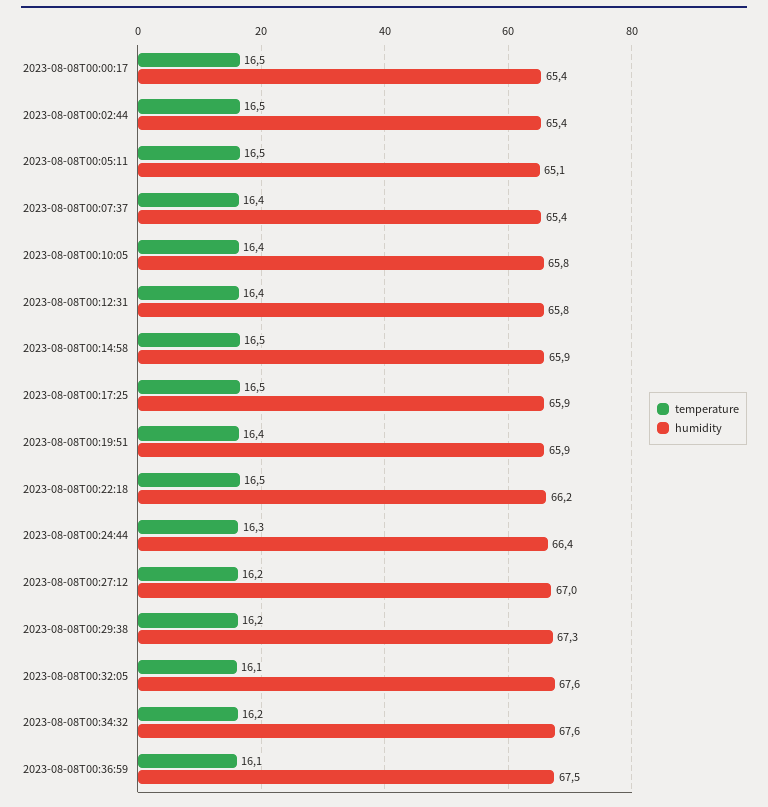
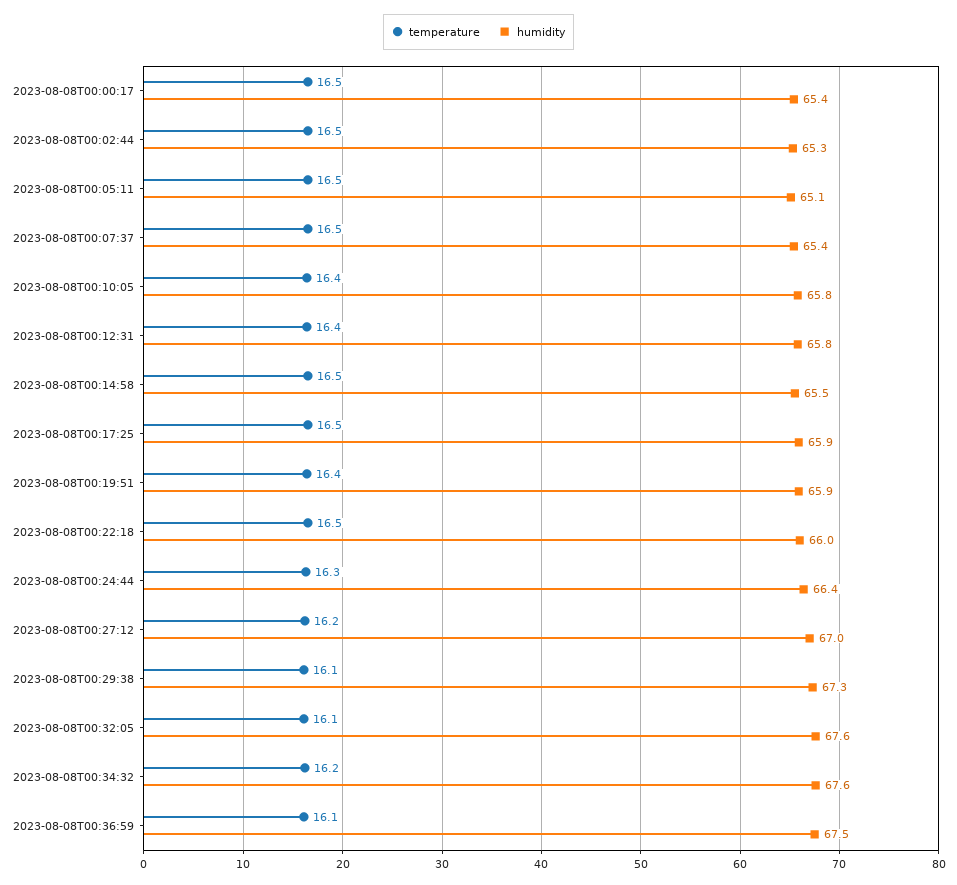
humidity, 2023-08-08T00:02:44: 65.4 -> 65.3
temperature, 2023-08-08T00:07:37: 16.4 -> 16.5
humidity, 2023-08-08T00:14:58: 65.9 -> 65.5
humidity, 2023-08-08T00:22:18: 66.2 -> 66
temperature, 2023-08-08T00:29:38: 16.2 -> 16.1

